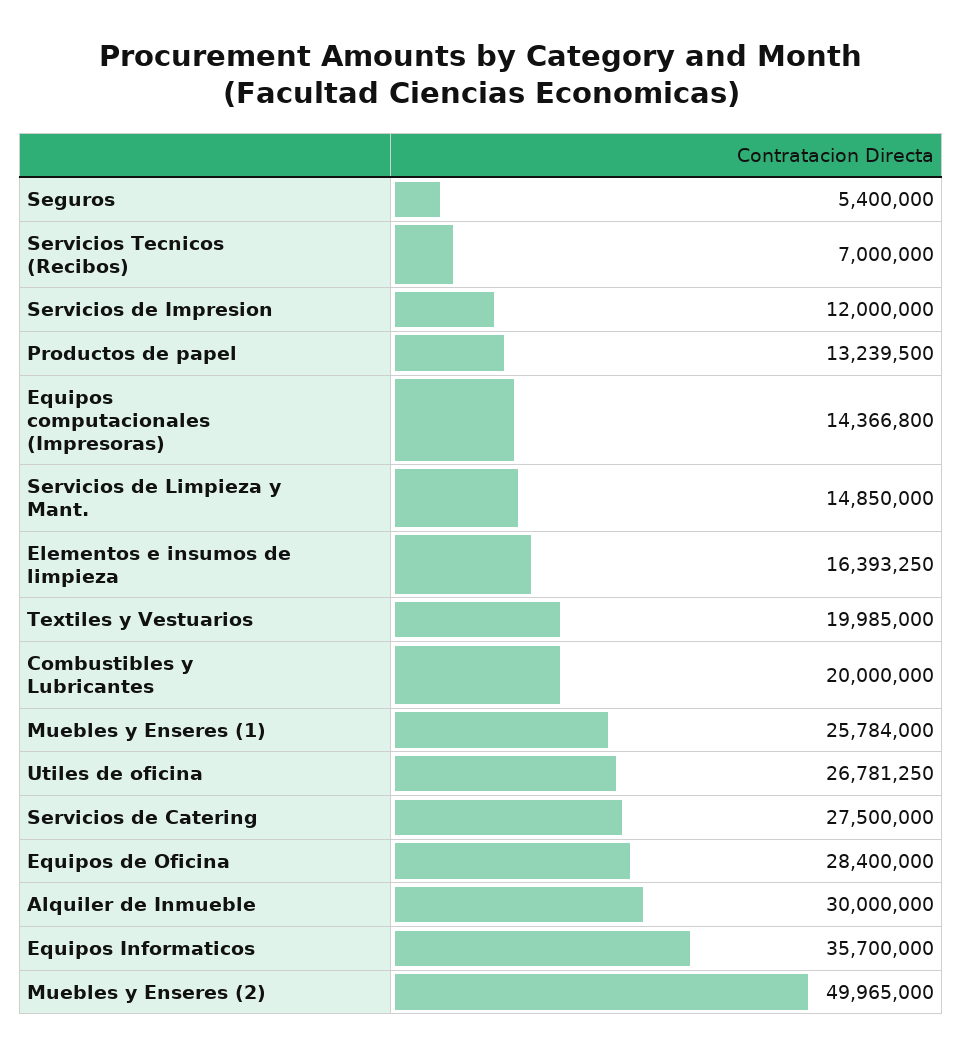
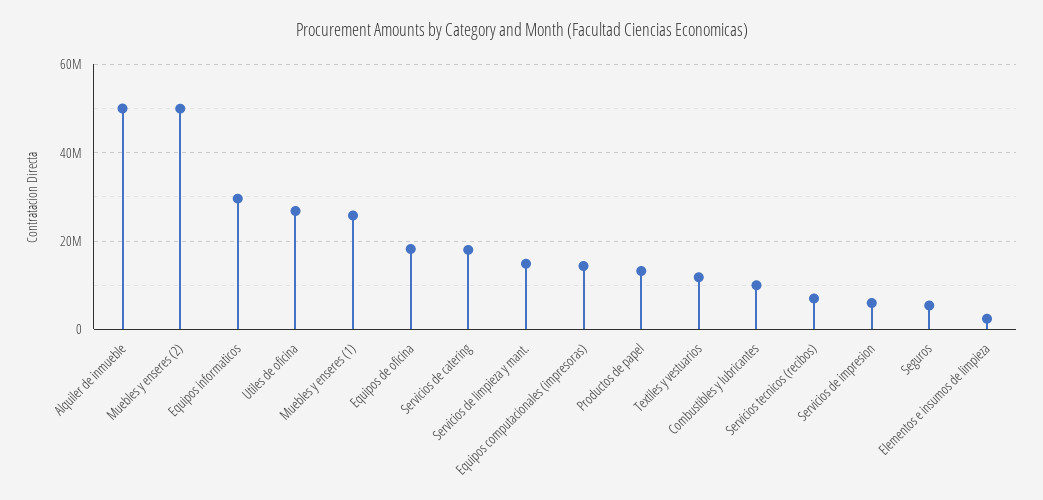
Servicios de Impresion: 12000000 -> 6000000
Elementos e insumos de limpieza: 16393250 -> 2000000
Textiles y Vestuarios: 19985000 -> 12000000
Combustibles y Lubricantes: 20000000 -> 10000000
Servicios de Catering: 27500000 -> 18000000
Equipos de Oficina: 28400000 -> 18000000
Alquiler de Inmueble: 30000000 -> 50000000
Equipos Informaticos: 35700000 -> 30000000

